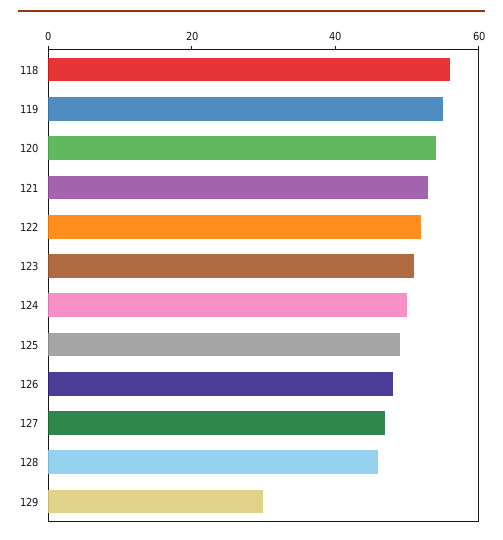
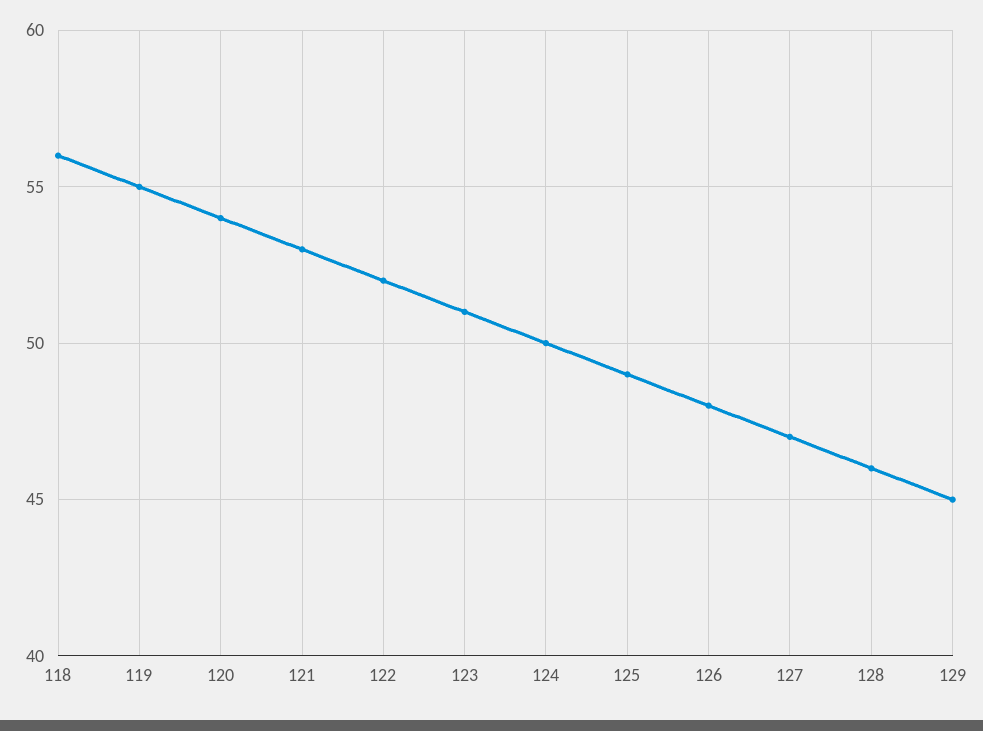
129: 30 -> 45

